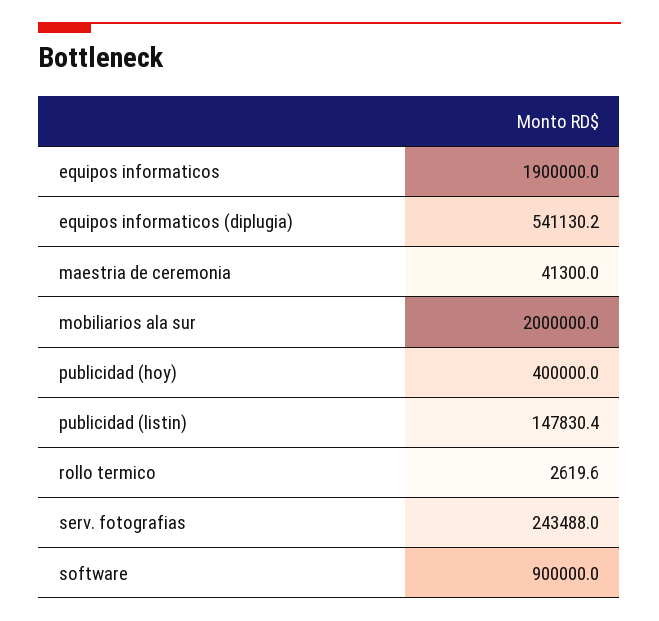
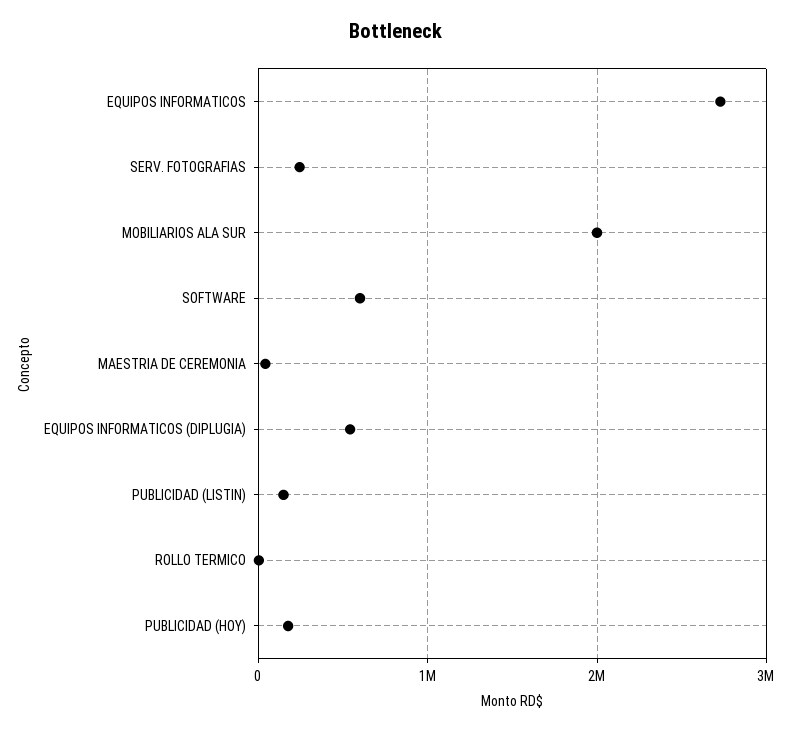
equipos informaticos: 1900000 -> 2700000
publicidad (hoy): 400000 -> 200000
software: 900000 -> 600000

